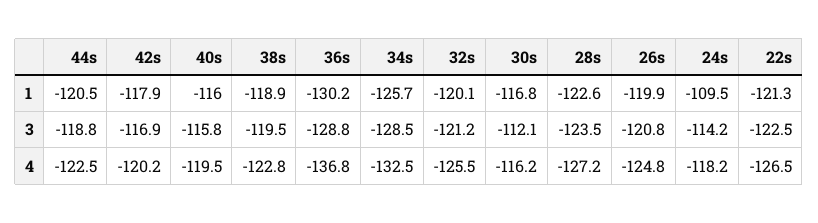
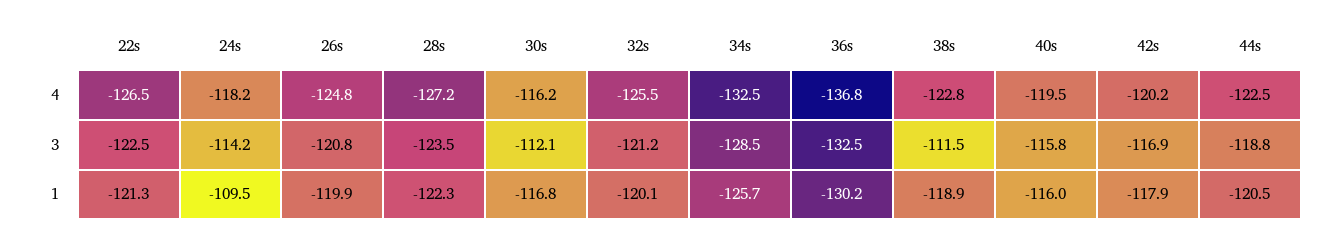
28s, 1: -122.6 -> -122.3
38s, 3: -119.5 -> -111.5
36s, 3: -128.8 -> -132.5

